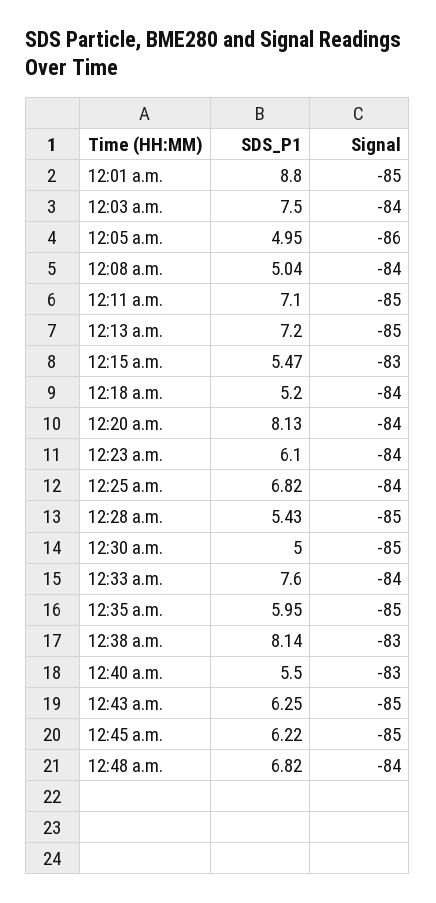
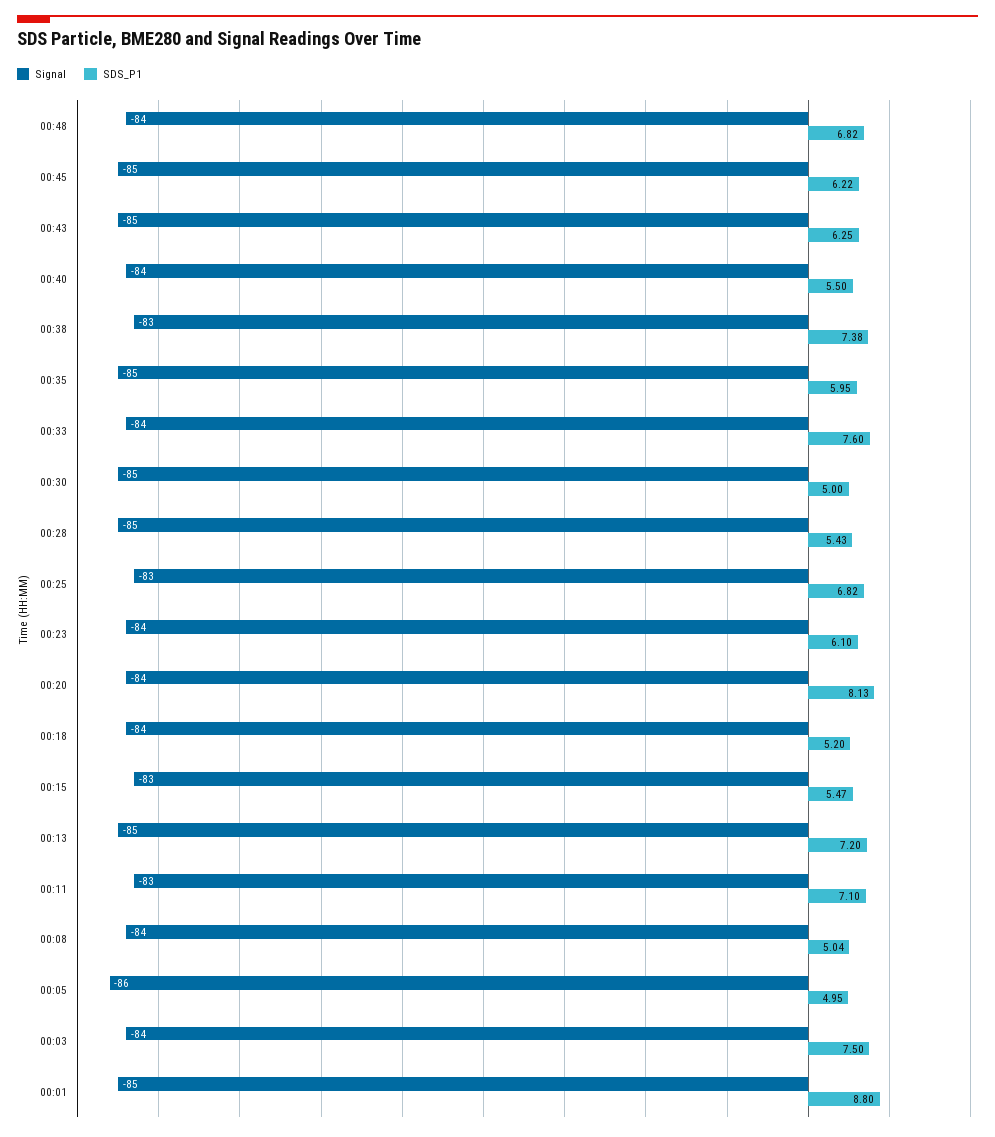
Signal, 12:11 a.m.: -85 -> -83
Signal, 12:25 a.m.: -84 -> -83
SDS_P1, 12:38 a.m.: 8.14 -> 7.38
Signal, 12:40 a.m.: -83 -> -84

